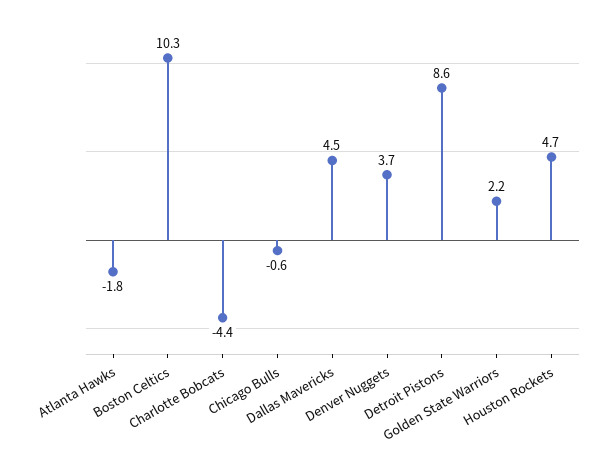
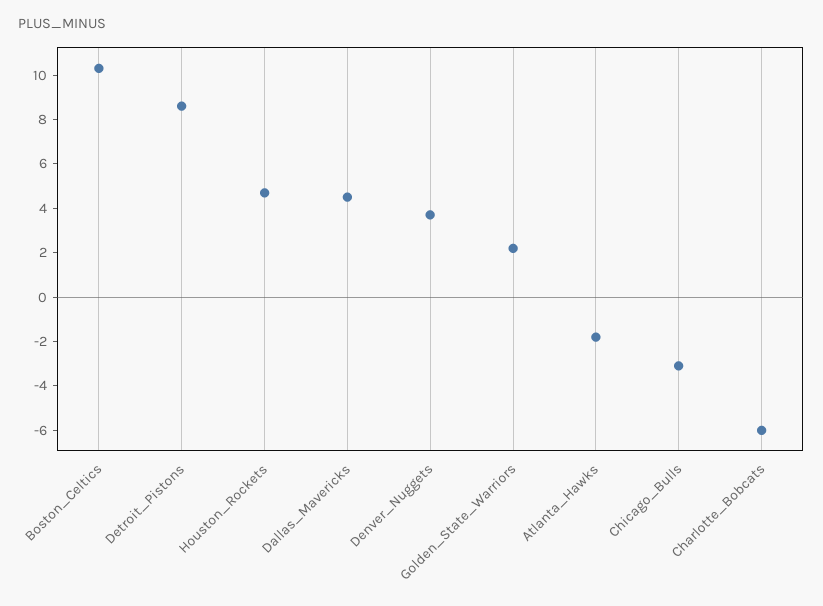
Charlotte Bobcats: -4.4 -> -6
Chicago Bulls: -0.6 -> -3

